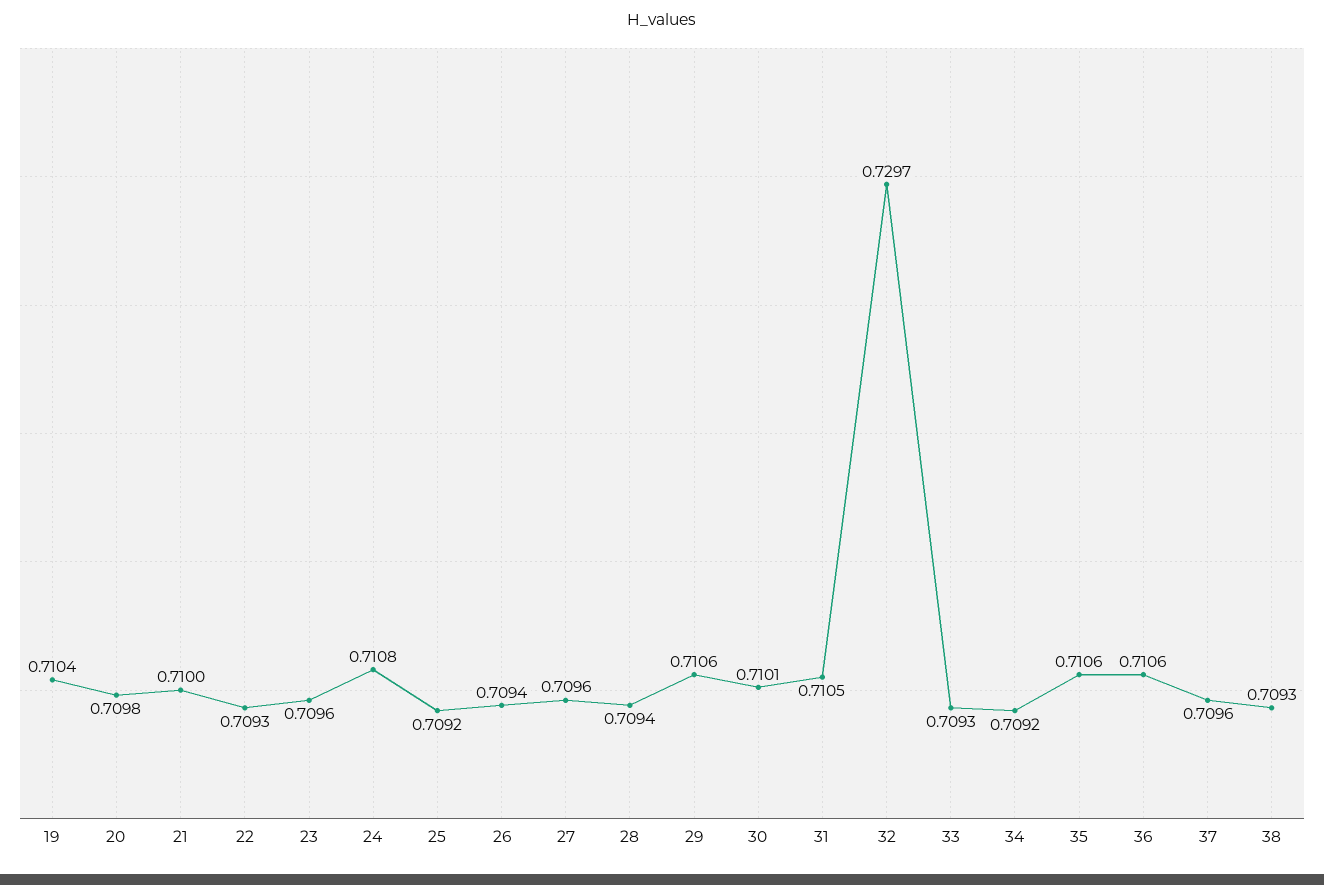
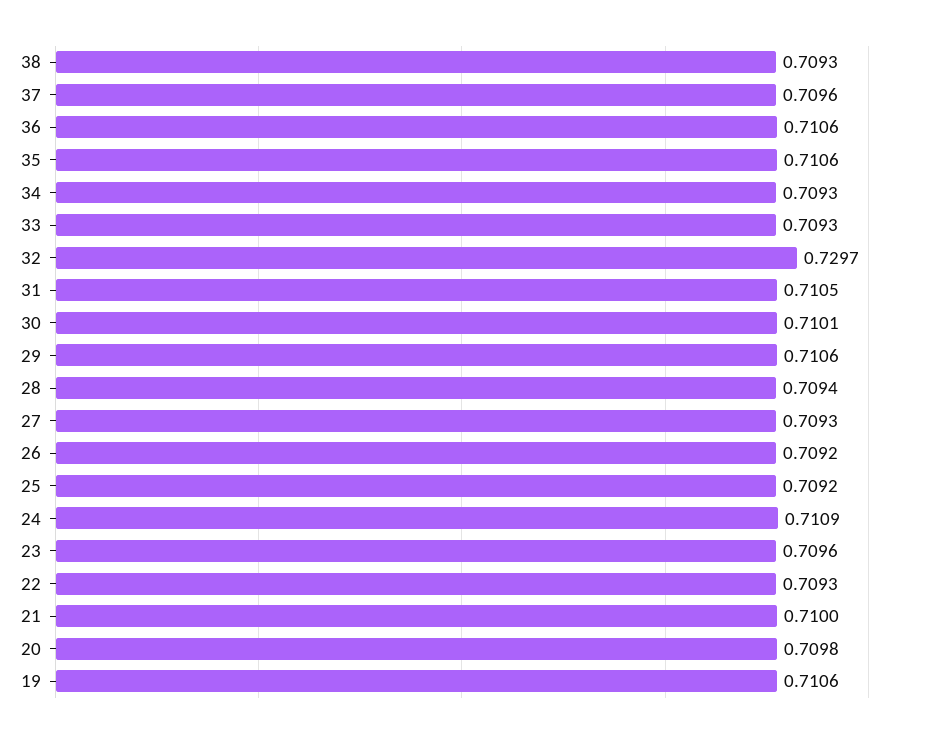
19: 0.7104 -> 0.7106
24: 0.7108 -> 0.7109
26: 0.7094 -> 0.7092
27: 0.7096 -> 0.7093
34: 0.7092 -> 0.7093

